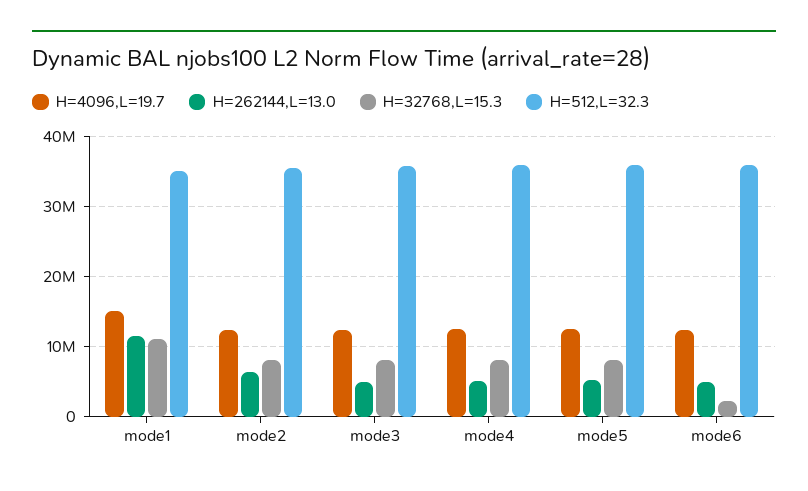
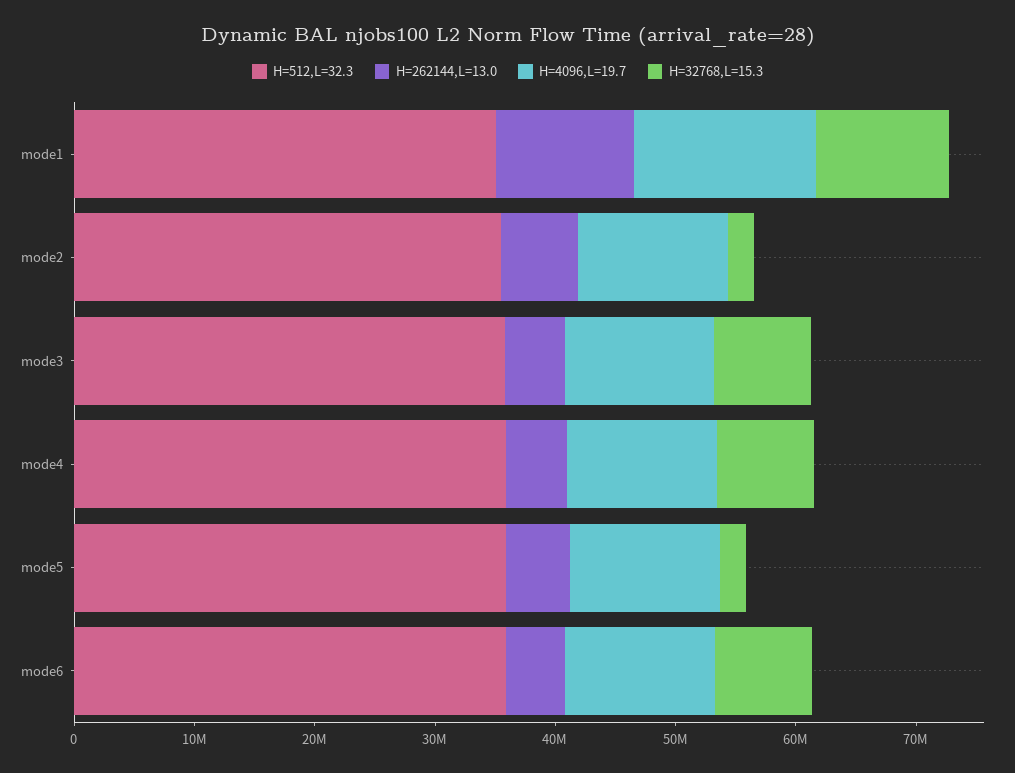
H=32768,L=15.3, mode2: 8000000 -> 2000000
H=32768,L=15.3, mode5: 8000000 -> 2000000
H=32768,L=15.3, mode6: 2000000 -> 8000000

